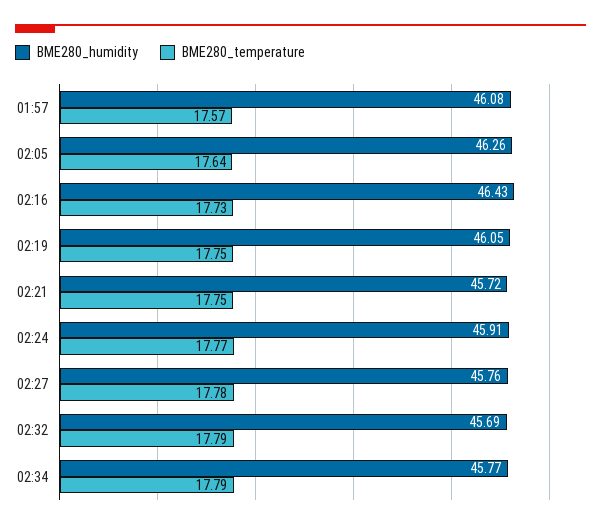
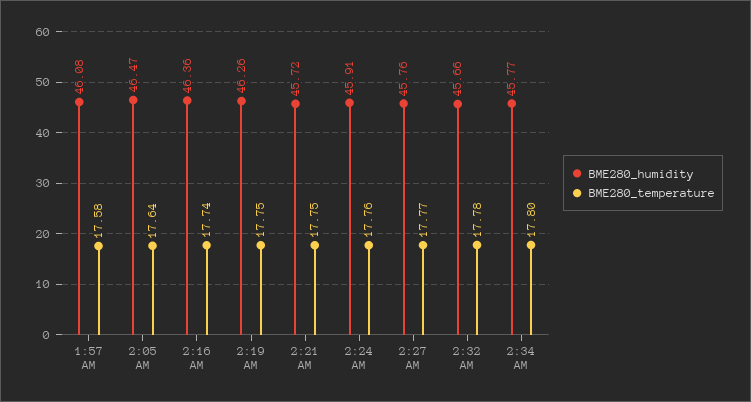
BME280_temperature, 01:57: 17.57 -> 17.58
BME280_humidity, 02:05: 46.26 -> 46.47
BME280_humidity, 02:16: 46.43 -> 46.36
BME280_temperature, 02:16: 17.73 -> 17.74
BME280_humidity, 02:19: 46.05 -> 46.26
BME280_temperature, 02:24: 17.77 -> 17.76
BME280_temperature, 02:27: 17.78 -> 17.77
BME280_humidity, 02:32: 45.69 -> 45.66
BME280_temperature, 02:32: 17.79 -> 17.78
BME280_temperature, 02:34: 17.79 -> 17.8

